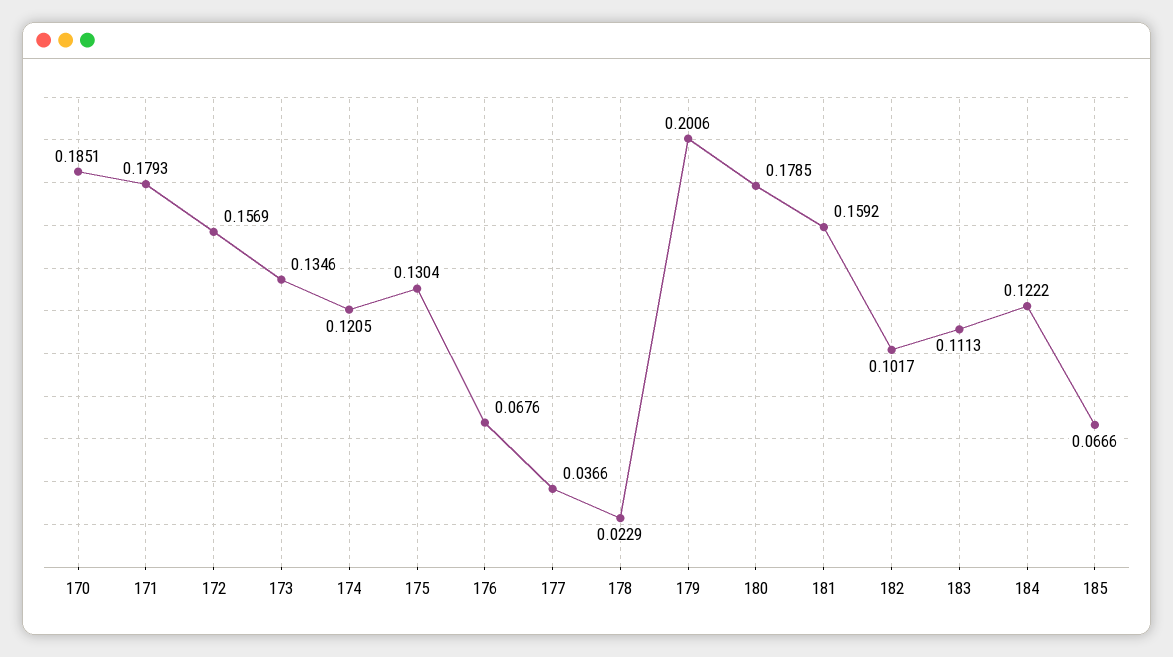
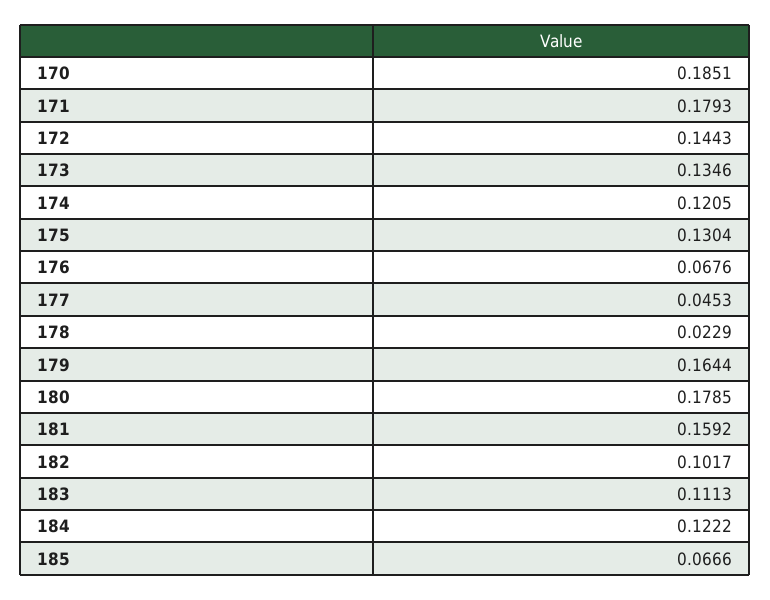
172: 0.1569 -> 0.1443
177: 0.0366 -> 0.0453
179: 0.2006 -> 0.1644

